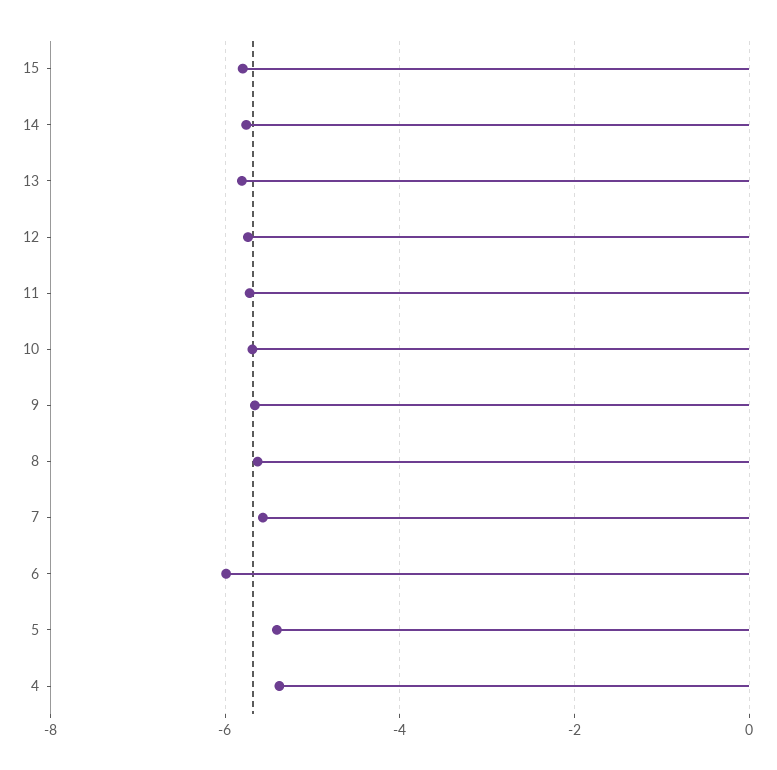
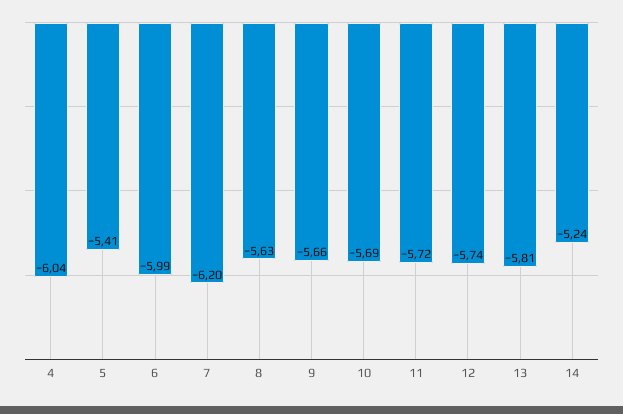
15: -5.8 -> none
14: -5.8 -> -5.24
7: -5.6 -> -6.2
4: -5.4 -> -6.04

